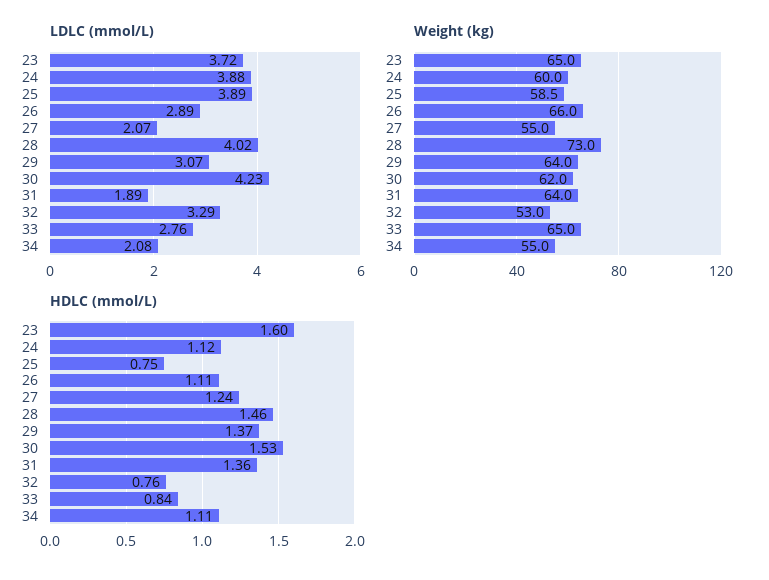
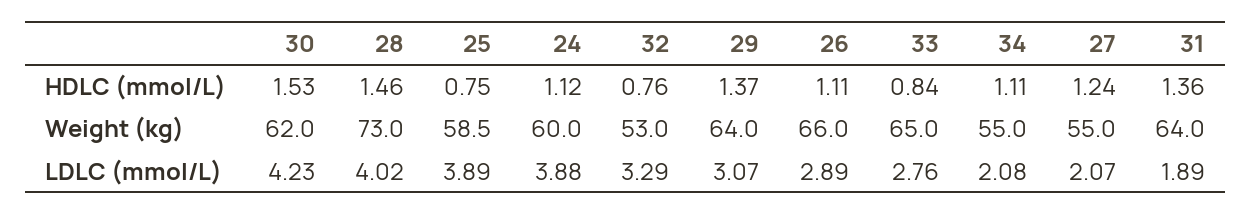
LDLC (mmol/L), 23: 3.72 -> none
Weight (kg), 23: 65 -> none
HDLC (mmol/L), 23: 1.6 -> none

